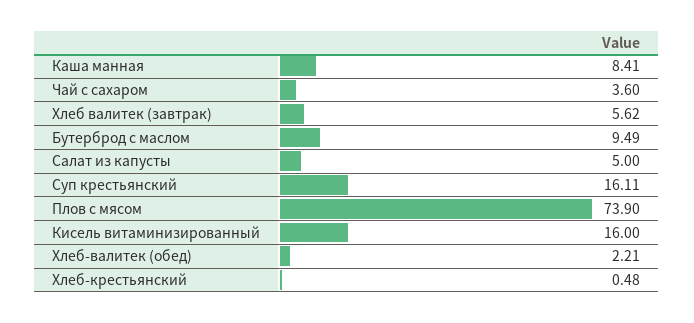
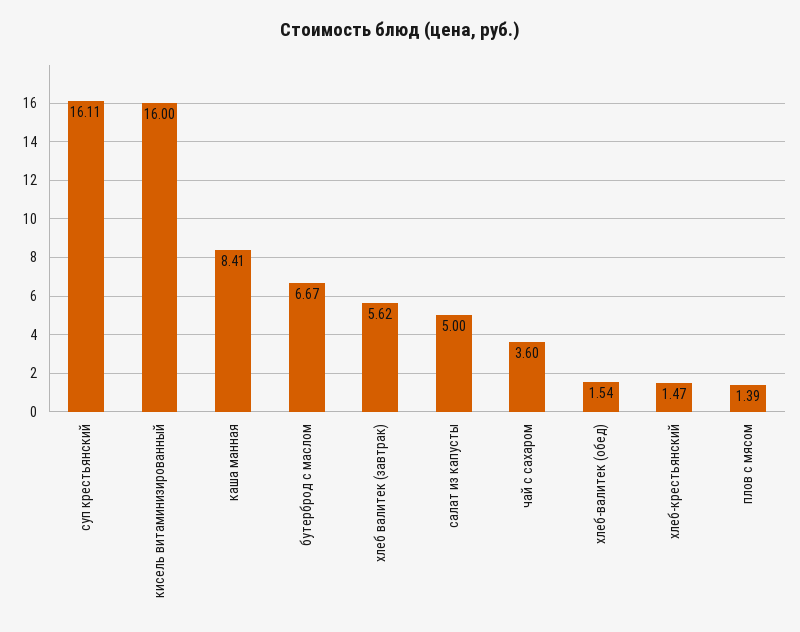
Бутерброд с маслом: 9.49 -> 6.67
Плов с мясом: 73.9 -> 1.39
Хлеб-валитек (обед): 2.21 -> 1.54
Хлеб-крестьянский: 0.48 -> 1.47

